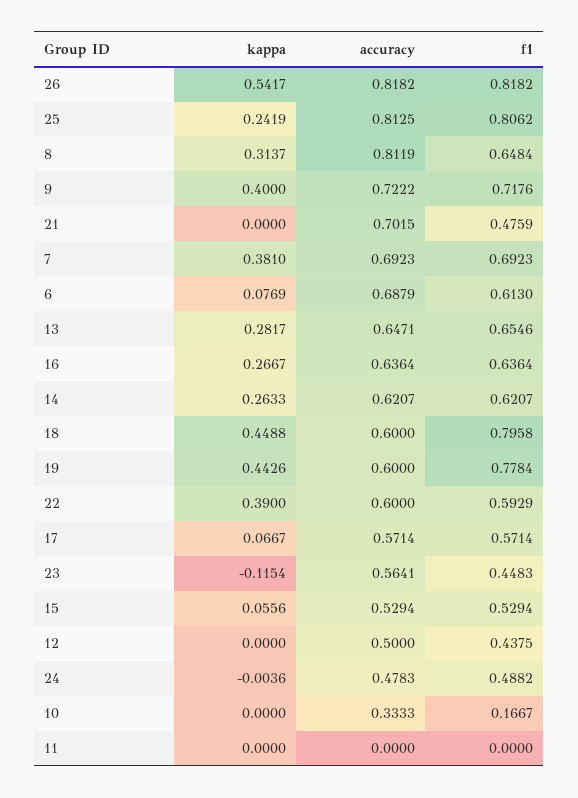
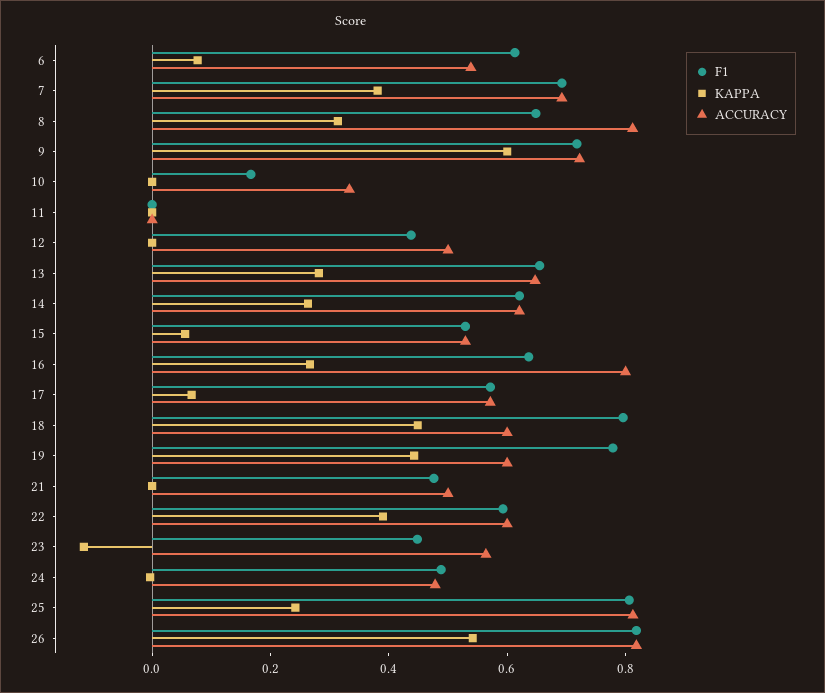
kappa, 9: 0.4 -> 0.6
accuracy, 21: 0.7015 -> 0.5
accuracy, 6: 0.6879 -> 0.55
accuracy, 16: 0.6364 -> 0.8

